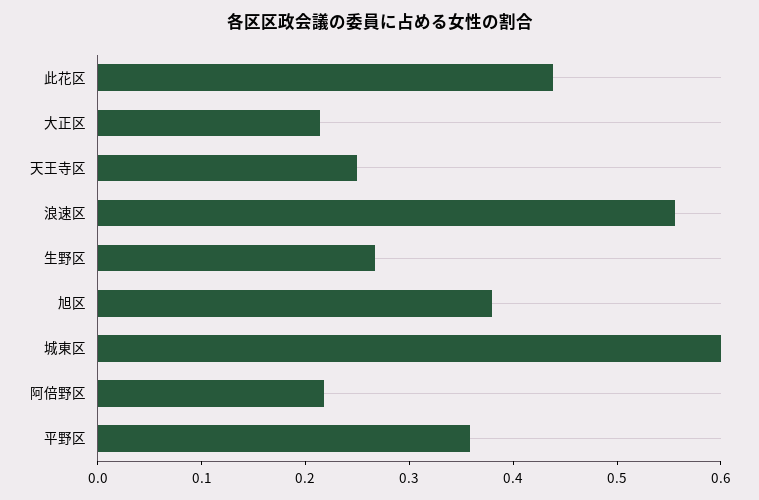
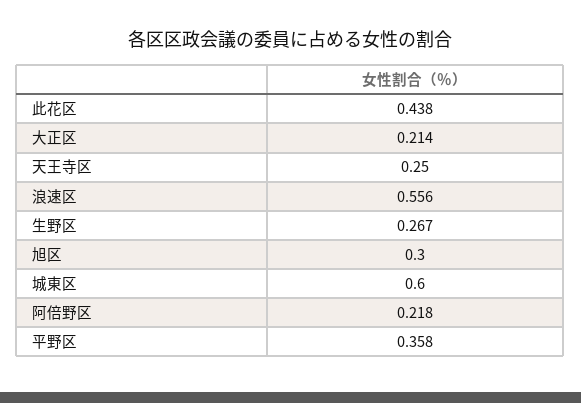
旭区: 0.38 -> 0.3

